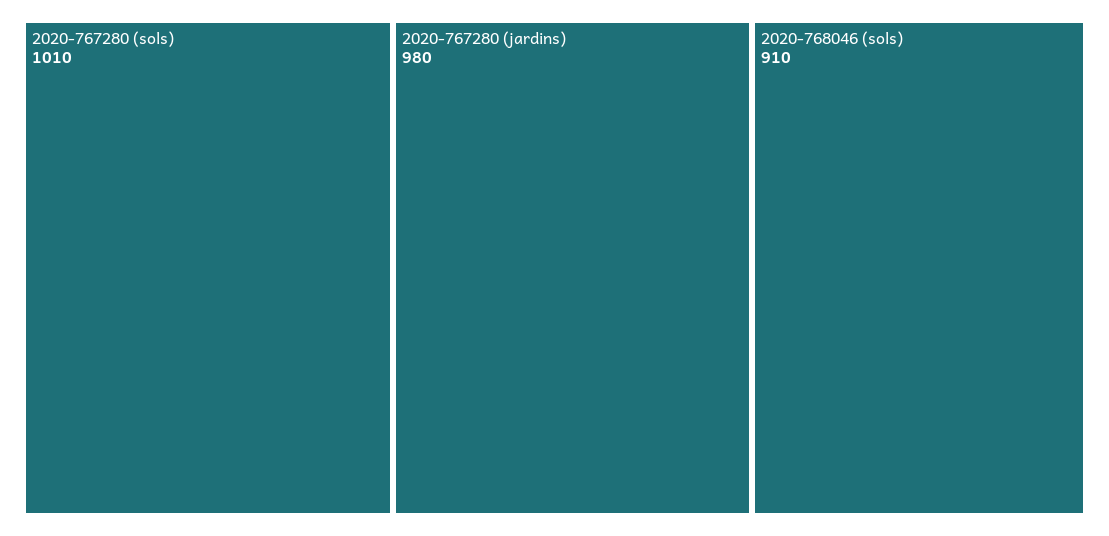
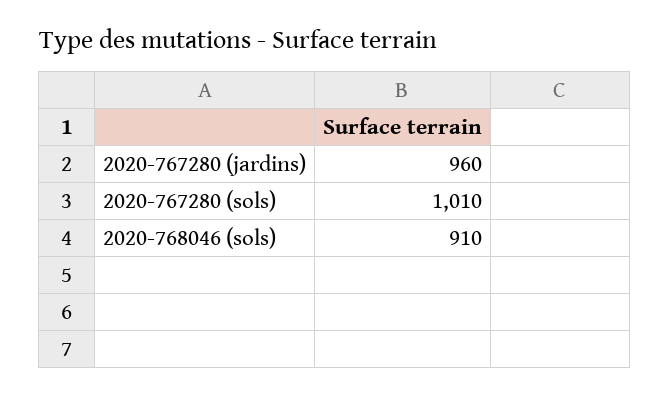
2020-767280 (jardins): 980 -> 960

